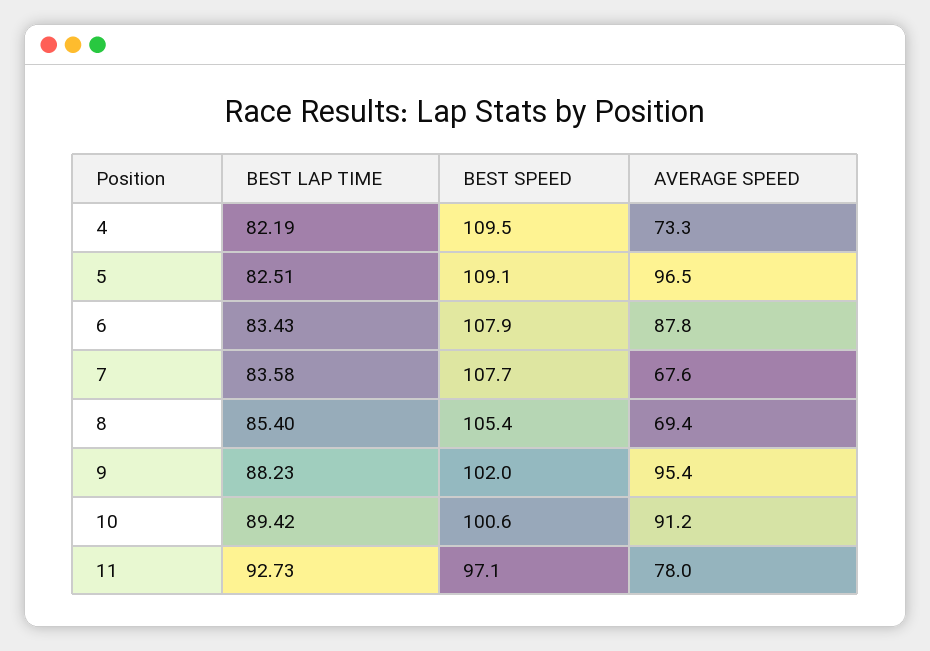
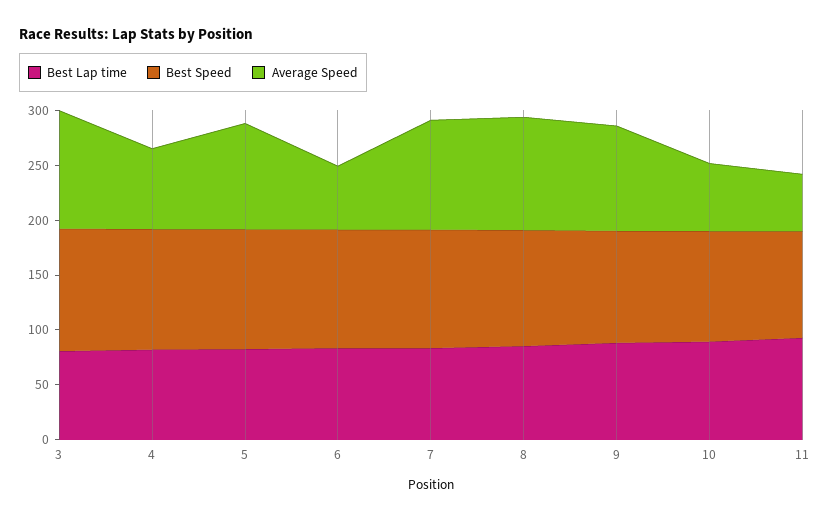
AVERAGE SPEED, 6: 87.8 -> 60
AVERAGE SPEED, 7: 67.6 -> 100
AVERAGE SPEED, 8: 69.4 -> 100
AVERAGE SPEED, 10: 91.2 -> 60
AVERAGE SPEED, 11: 78 -> 50
BEST LAP TIME, 3: none -> 80
BEST SPEED, 3: none -> 110
AVERAGE SPEED, 3: none -> 110

